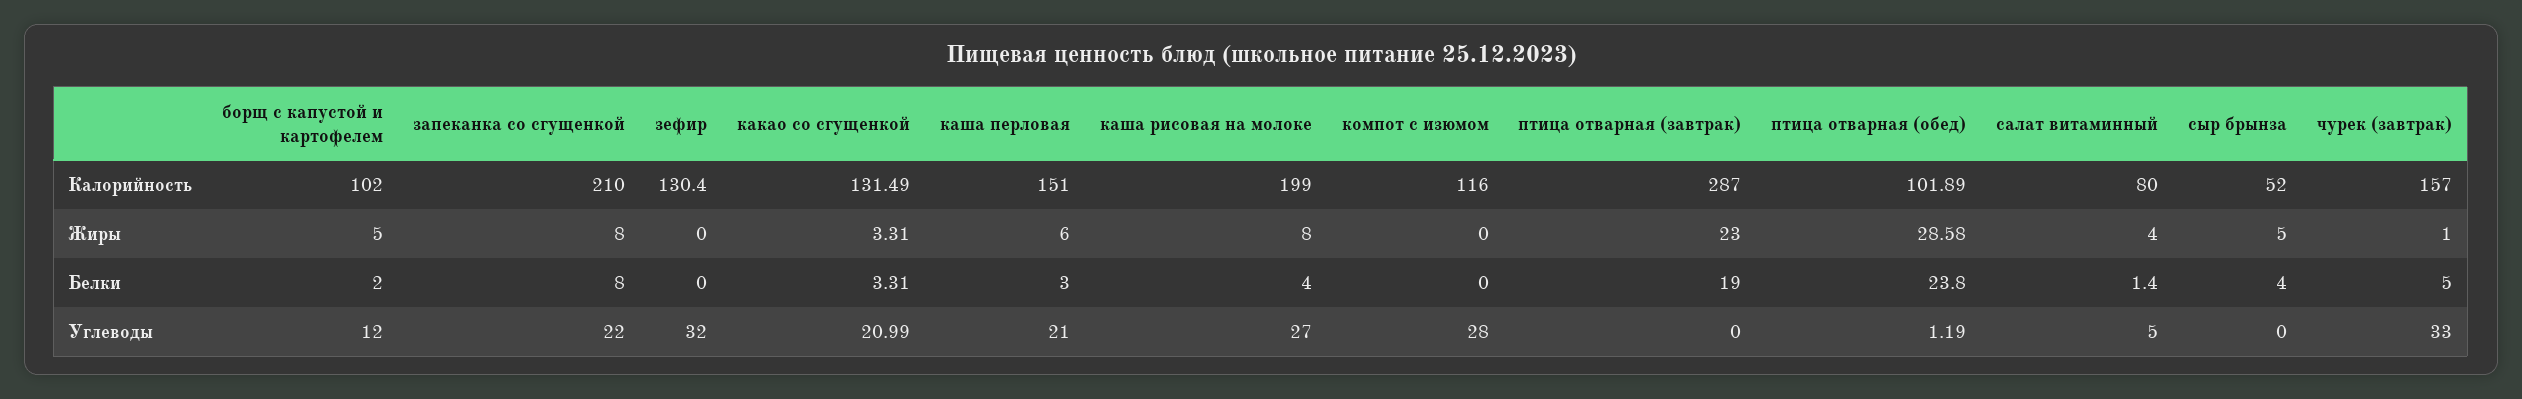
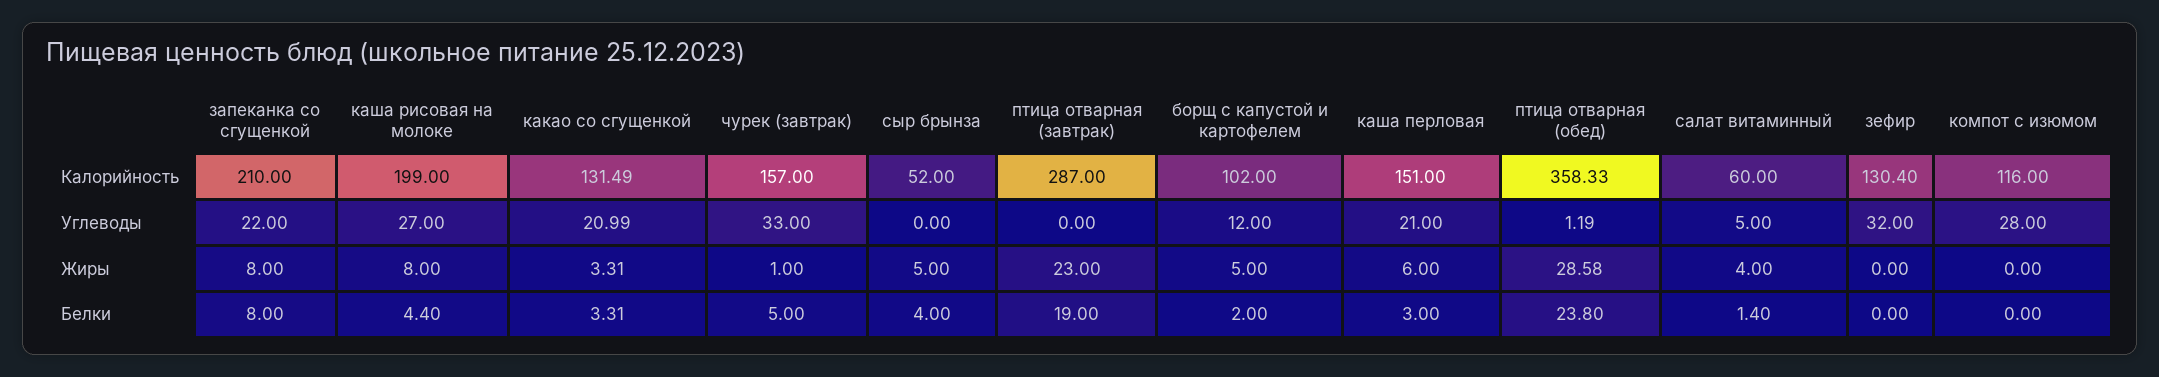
птица отварная (обед), Калорийность: 101.89 -> 358.33
салат витаминный, Калорийность: 80 -> 60
каша рисовая на молоке, Белки: 4 -> 4.4

